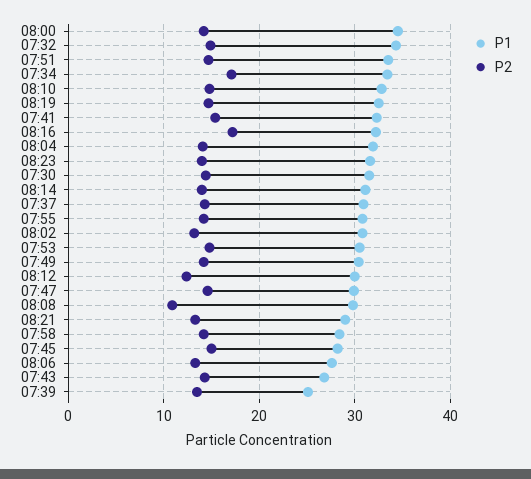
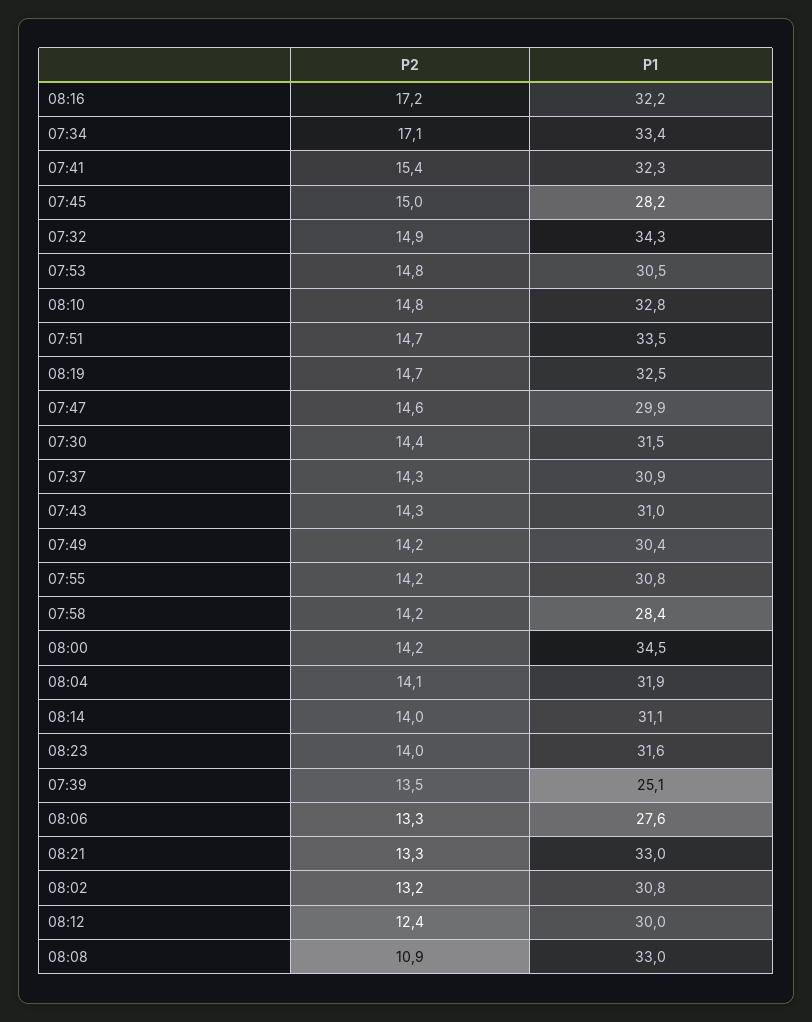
P1, 08:08: 30 -> 33
P1, 08:21: 29 -> 33
P1, 07:43: 27 -> 31

